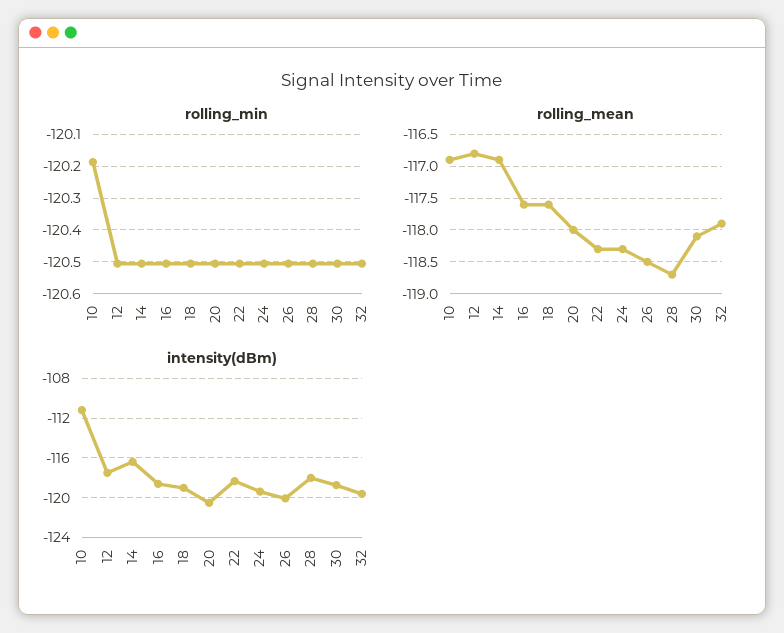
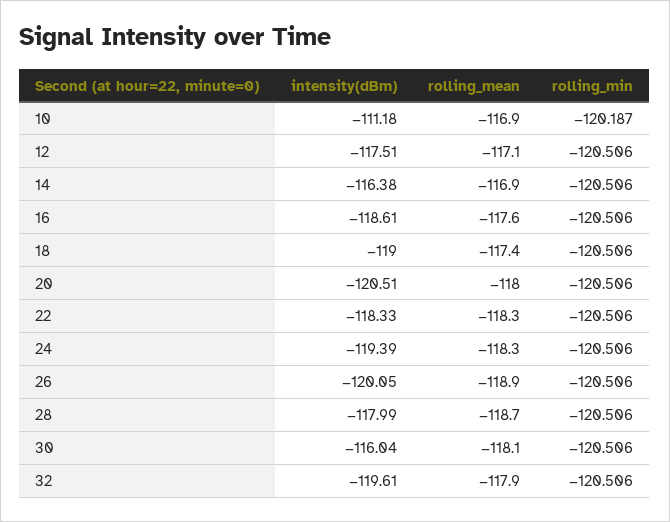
rolling_mean, 12: -116.8 -> -117.1
rolling_mean, 18: -117.6 -> -117.4
rolling_mean, 26: -118.5 -> -118.9
intensity(dBm), 30: -119 -> -116.04

